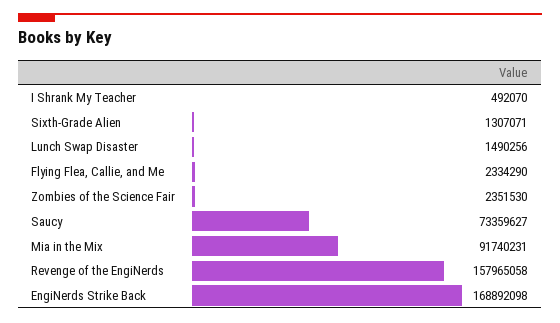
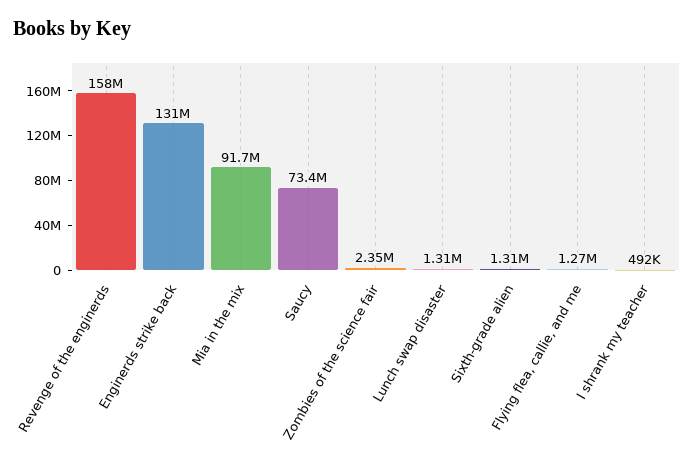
Lunch Swap Disaster: 1490256 -> 1310000
Flying Flea, Callie, and Me: 2334290 -> 1270000
EngiNerds Strike Back: 168892098 -> 131000000

